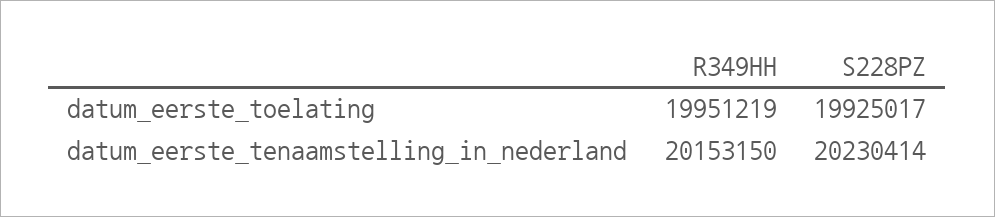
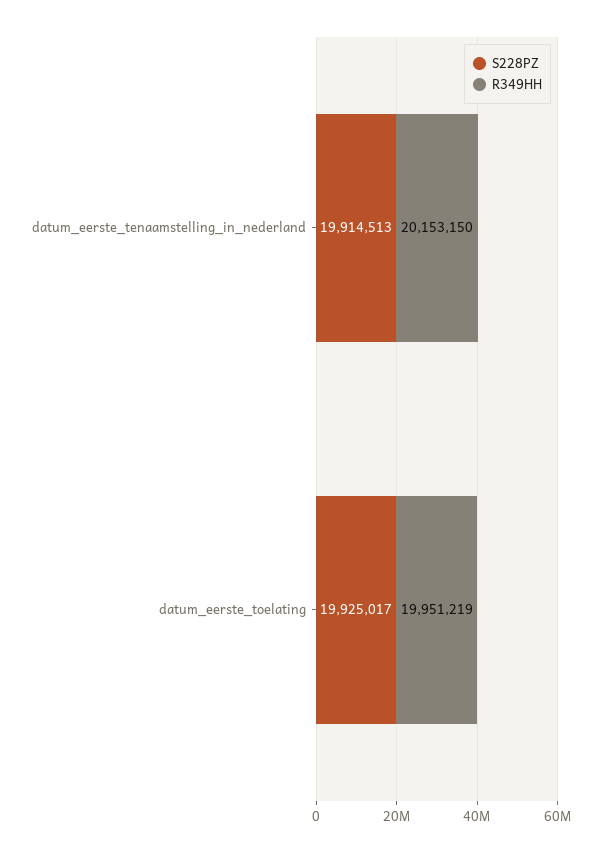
S228PZ, datum_eerste_tenaamstelling_in_nederland: 20230414 -> 19914513

